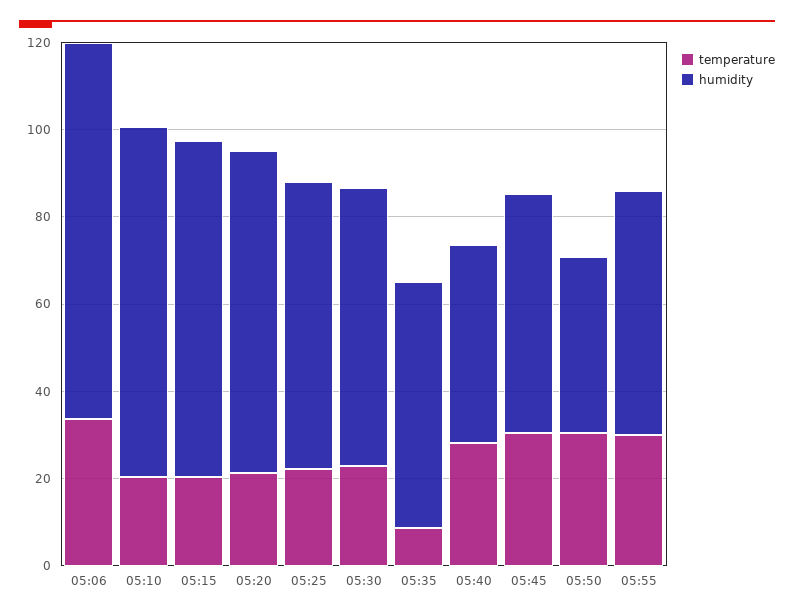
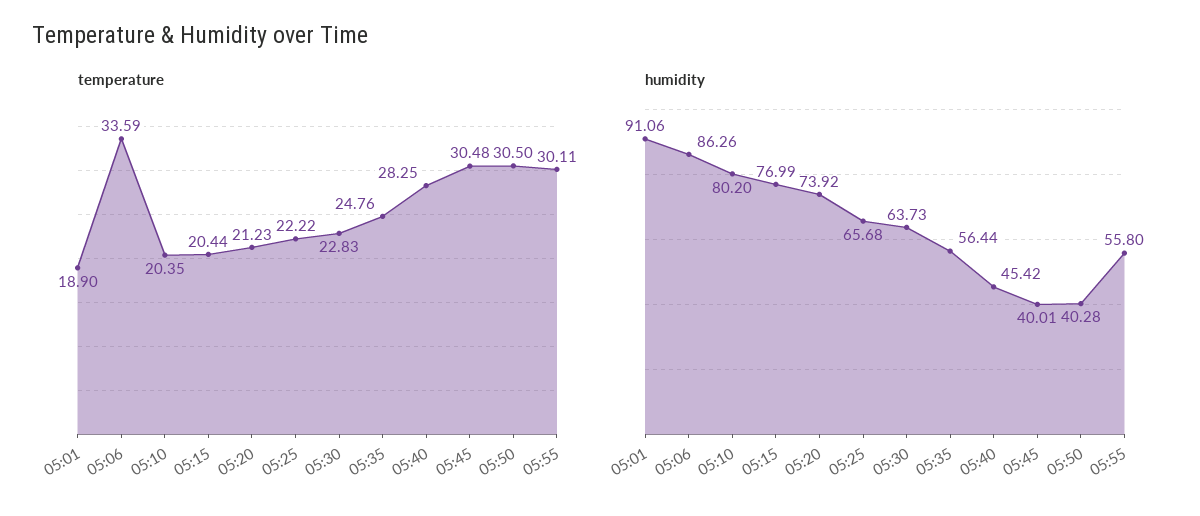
temperature, 05:35: 10 -> 24.76
humidity, 05:45: 55 -> 40.01
temperature, 05:01: none -> 18.9
humidity, 05:01: none -> 91.06

